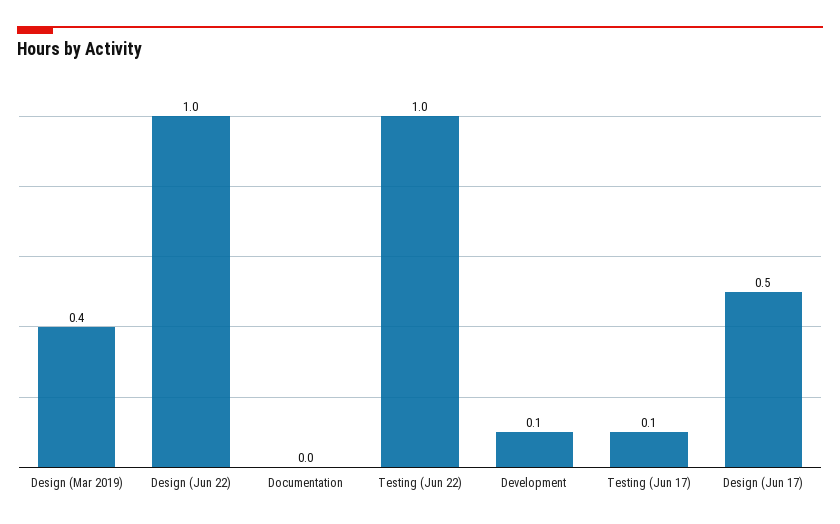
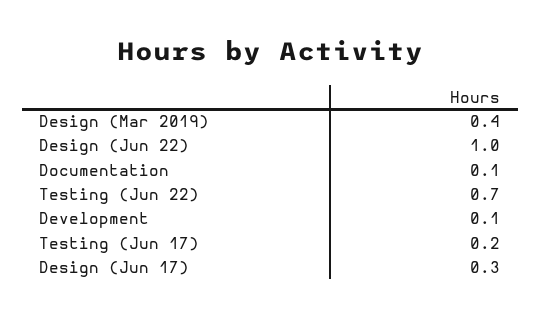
Documentation: 0 -> 0.1
Testing (Jun 22): 1 -> 0.7
Testing (Jun 17): 0.1 -> 0.2
Design (Jun 17): 0.5 -> 0.3

